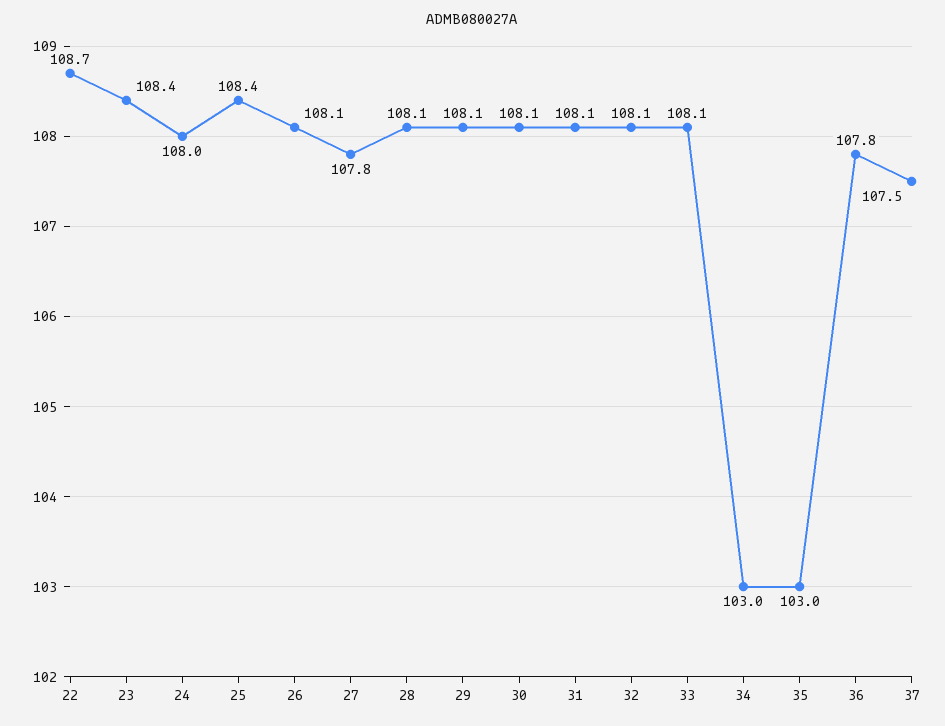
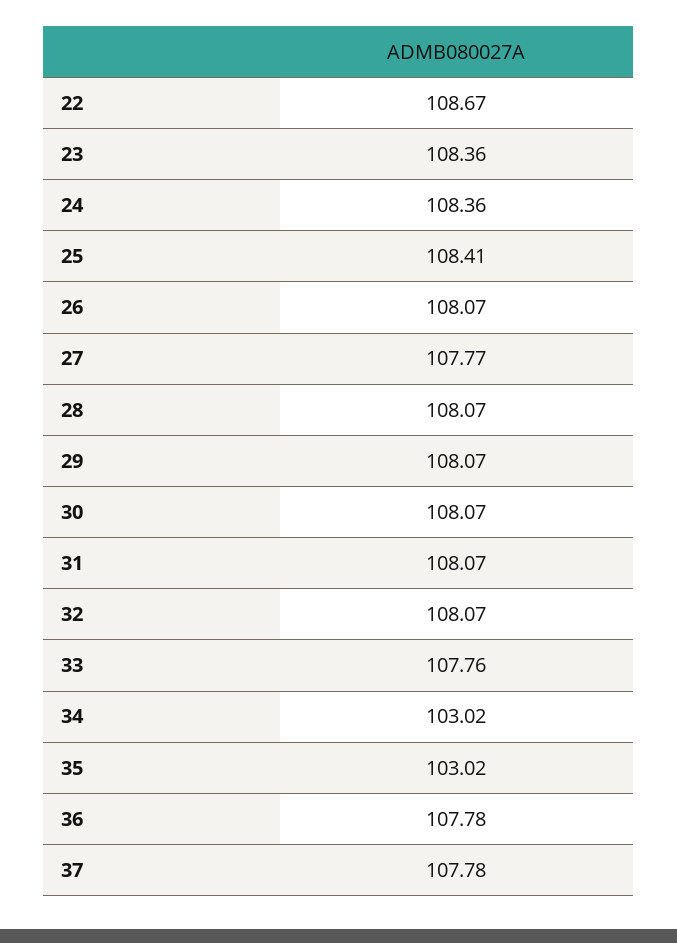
24: 108 -> 108.36
33: 108.1 -> 107.76
37: 107.5 -> 107.78

